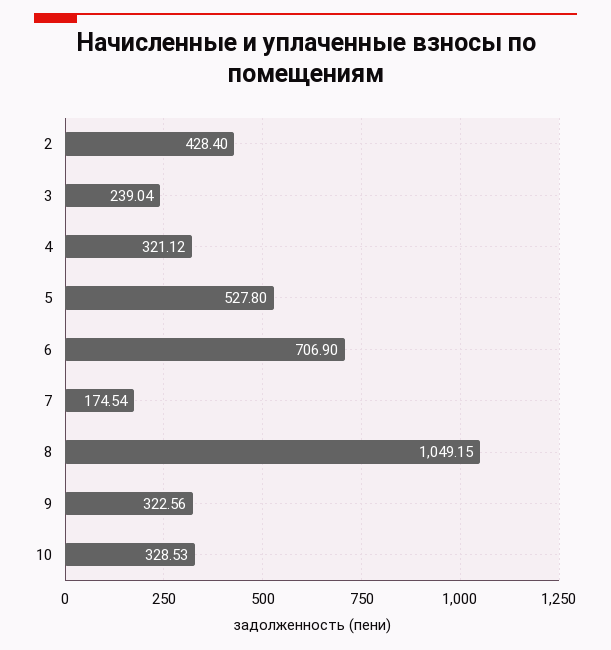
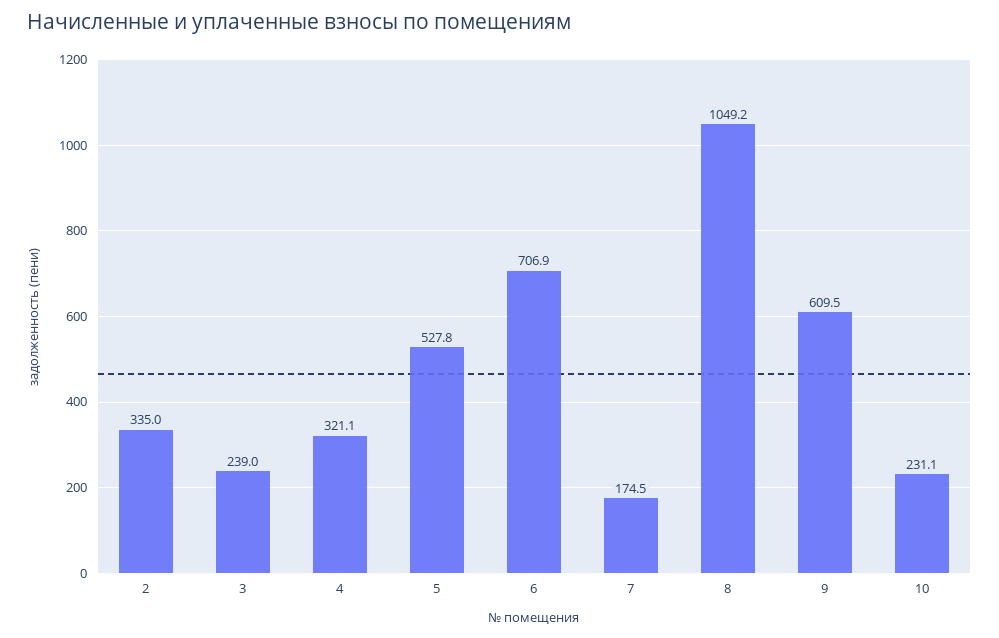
2: 428.4 -> 335
9: 322.56 -> 609.5
10: 328.53 -> 231.1

